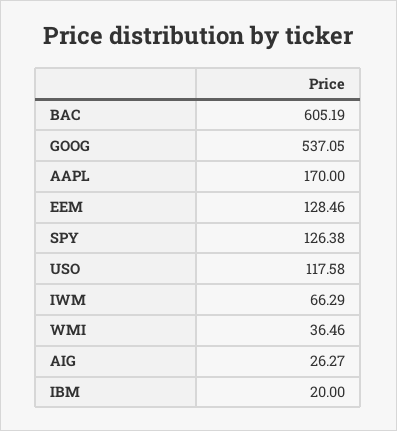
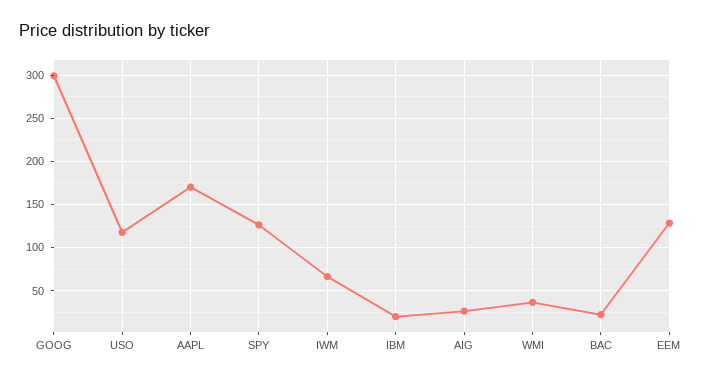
BAC: 605.19 -> 20
GOOG: 537.05 -> 300

